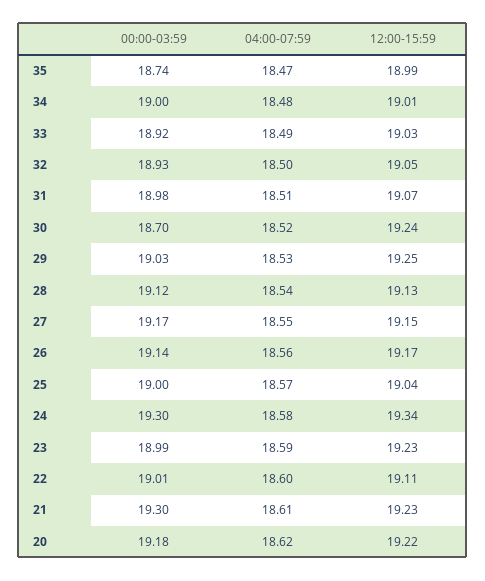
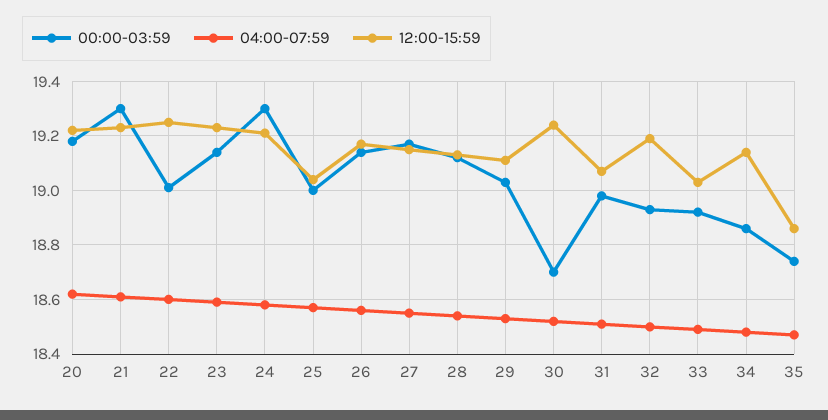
12:00-15:59, 35: 18.99 -> 18.85
00:00-03:59, 34: 19 -> 18.85
12:00-15:59, 34: 19.01 -> 19.15
12:00-15:59, 32: 19.05 -> 19.2
12:00-15:59, 29: 19.25 -> 19.1
12:00-15:59, 24: 19.34 -> 19.2
00:00-03:59, 23: 18.99 -> 19.15
12:00-15:59, 22: 19.11 -> 19.25

